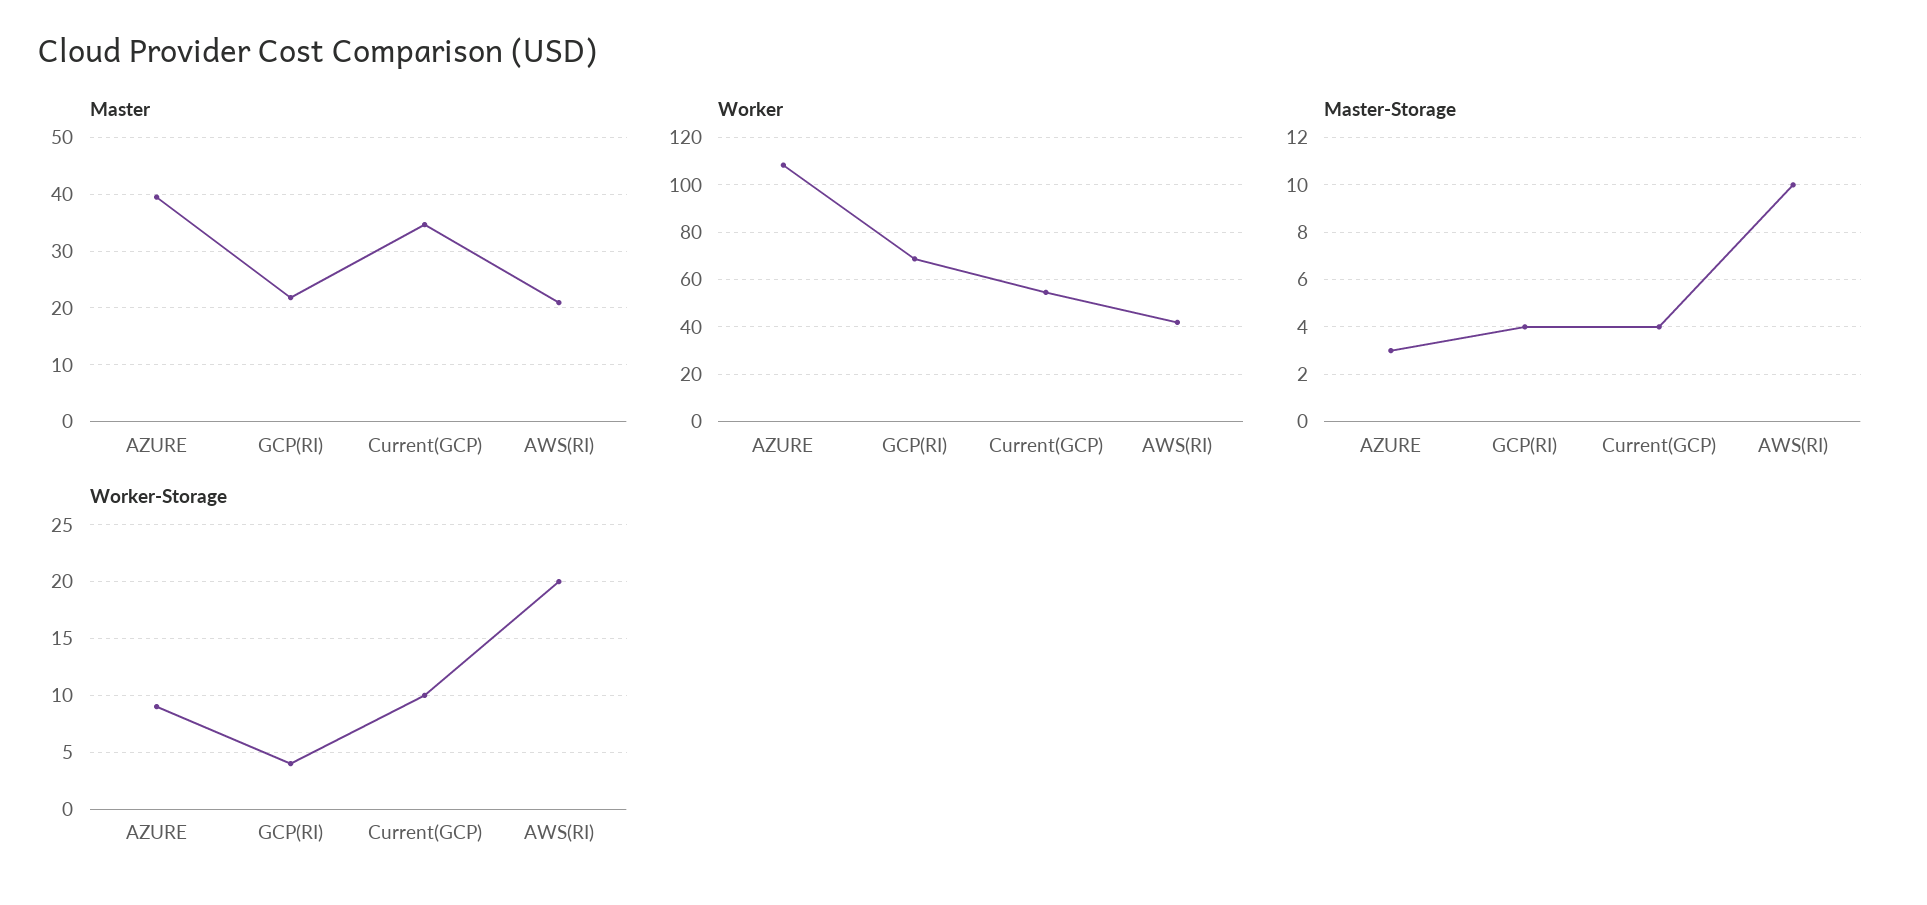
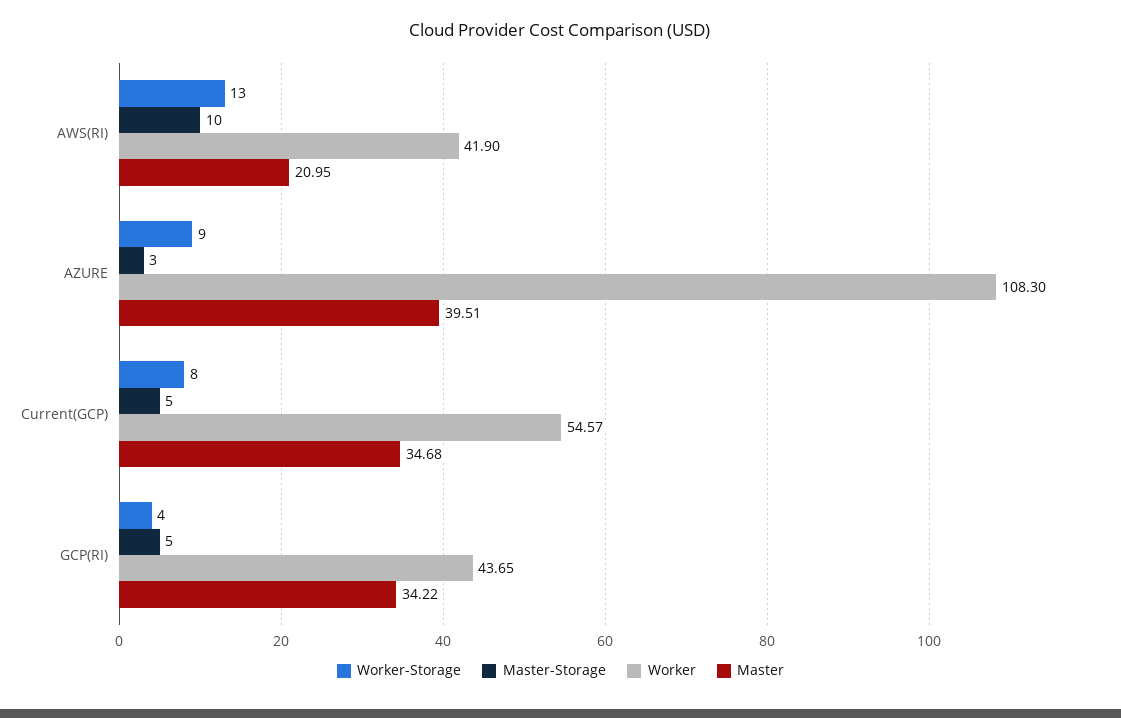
Master, GCP(RI): 22 -> 34.22
Worker, GCP(RI): 70 -> 43.65
Master-Storage, GCP(RI): 4 -> 5
Master-Storage, Current(GCP): 4 -> 5
Worker-Storage, Current(GCP): 10 -> 8
Worker-Storage, AWS(RI): 20 -> 13

